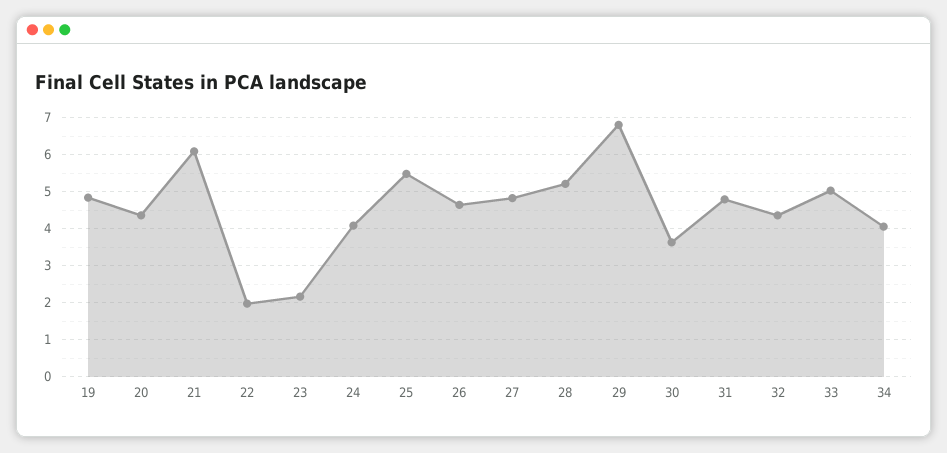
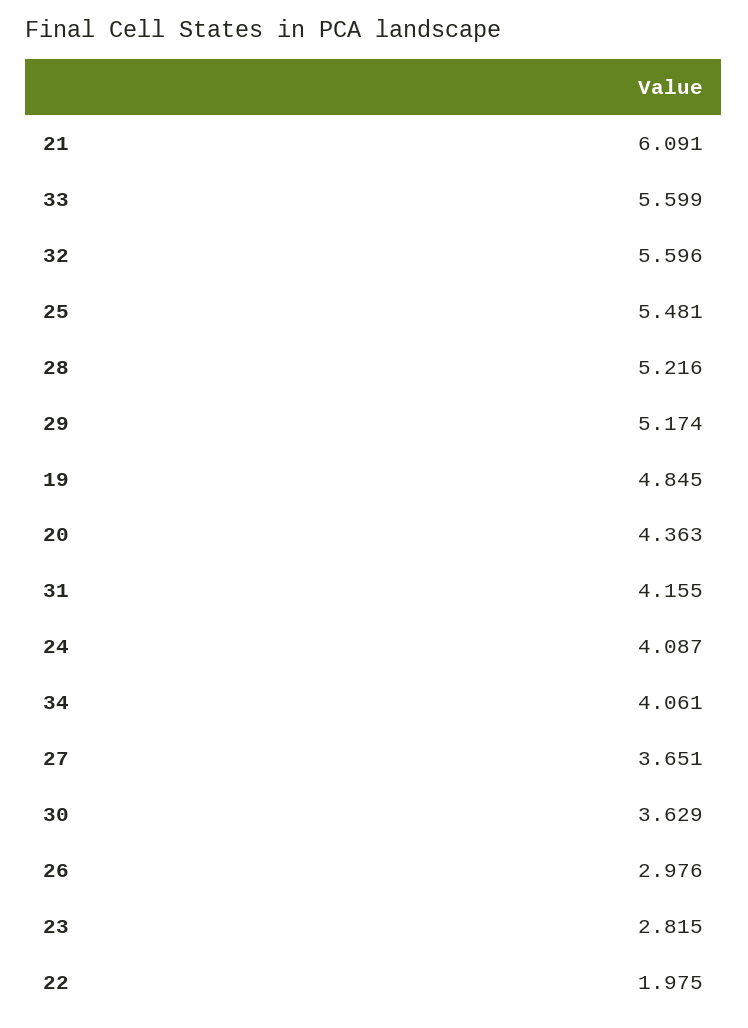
23: 2.2 -> 2.815
26: 4.6 -> 2.976
27: 4.8 -> 3.651
29: 6.8 -> 5.174
31: 4.8 -> 4.155
32: 4.4 -> 5.596
33: 5 -> 5.599

